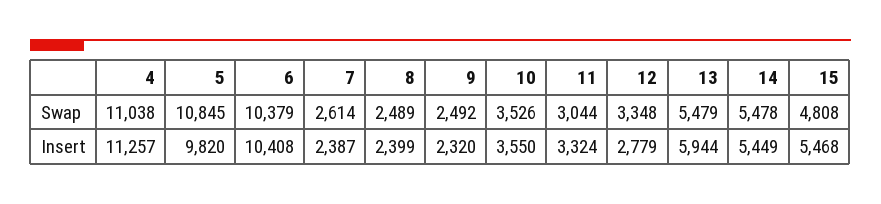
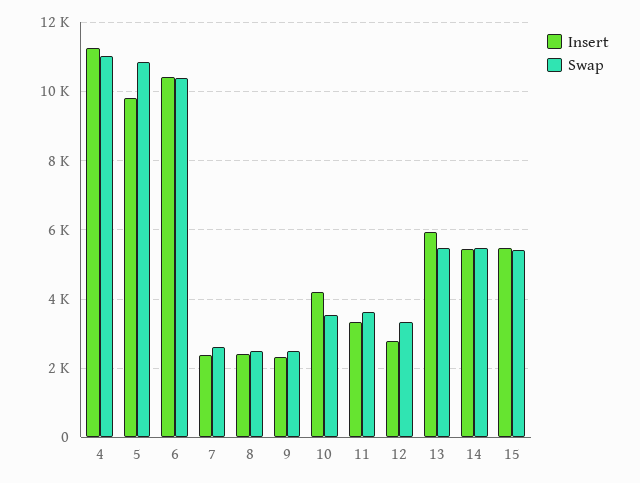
Swap, 11: 3044 -> 3600
Swap, 15: 4808 -> 5400
Insert, 10: 3550 -> 4200

